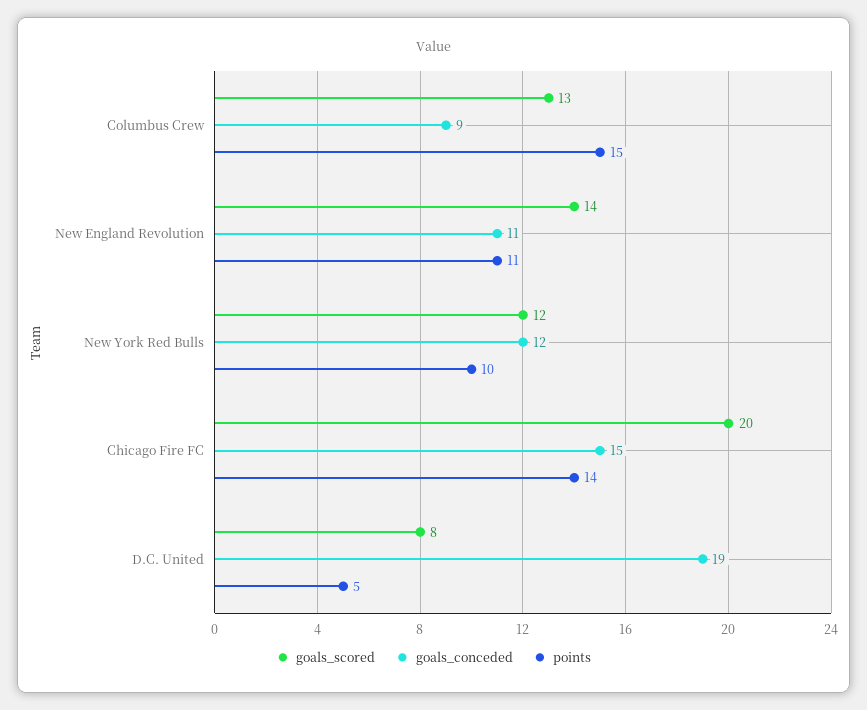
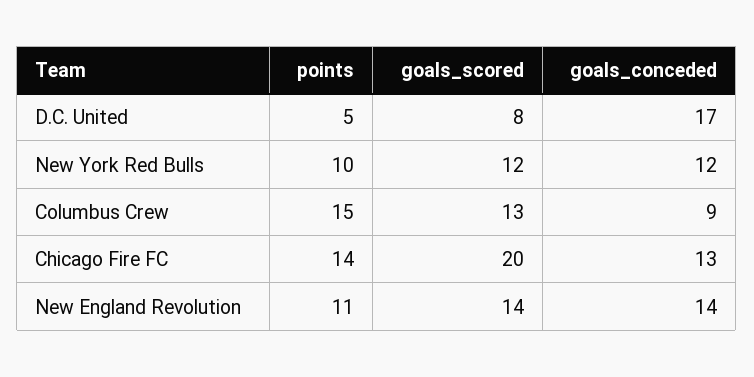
goals_conceded, New England Revolution: 11 -> 14
goals_conceded, Chicago Fire FC: 15 -> 13
goals_conceded, D.C. United: 19 -> 17

